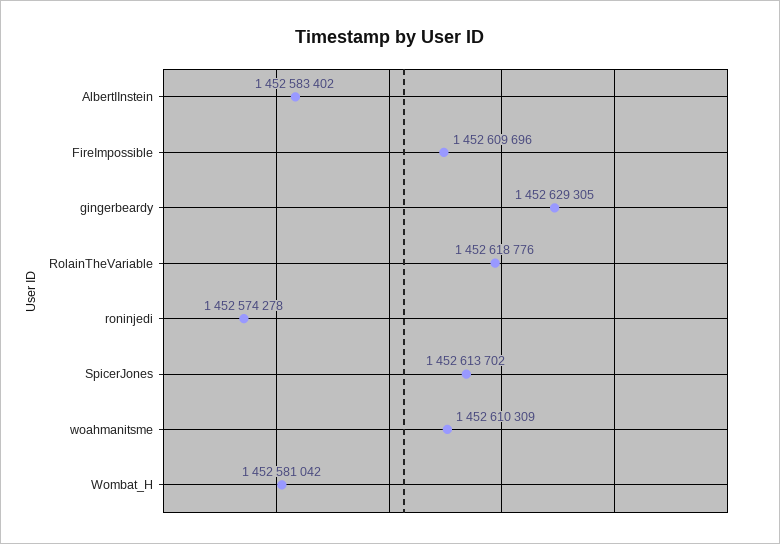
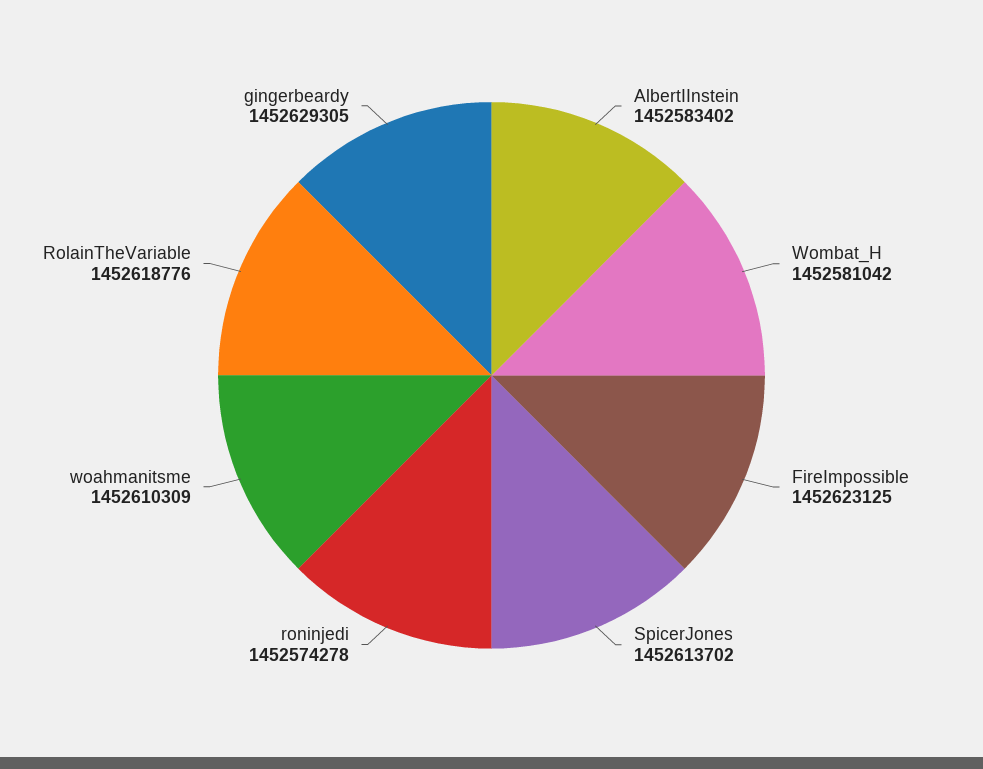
FireImpossible: 1452609696 -> 1452623125

